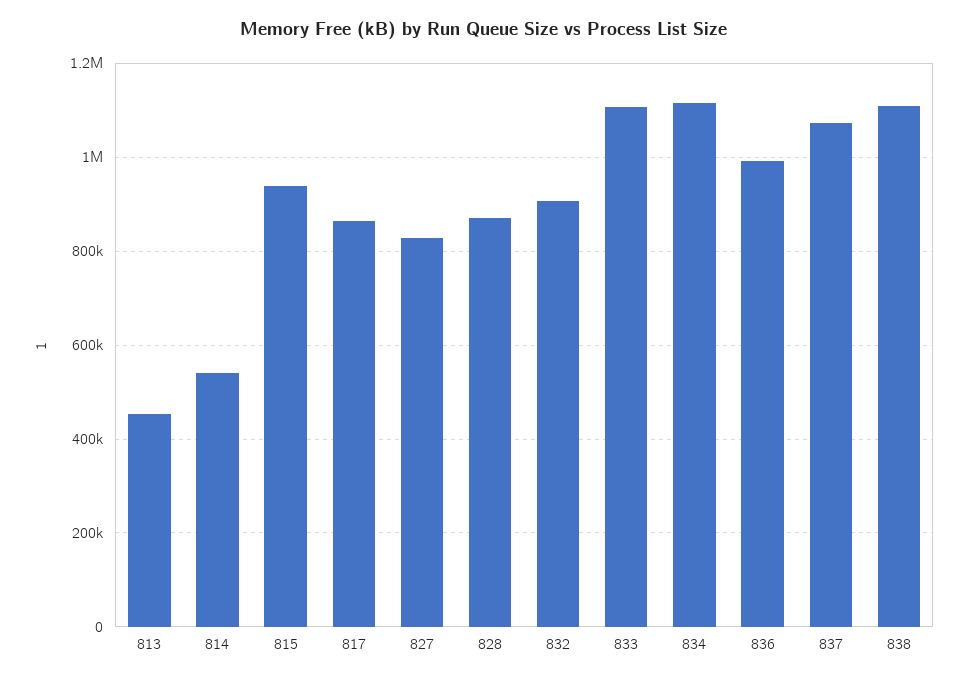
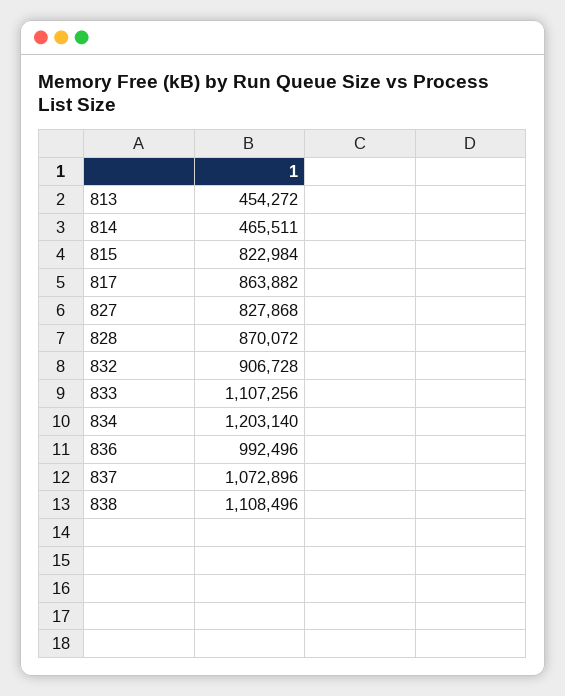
814: 540000 -> 465511
815: 940000 -> 822984
834: 1120000 -> 1203140

